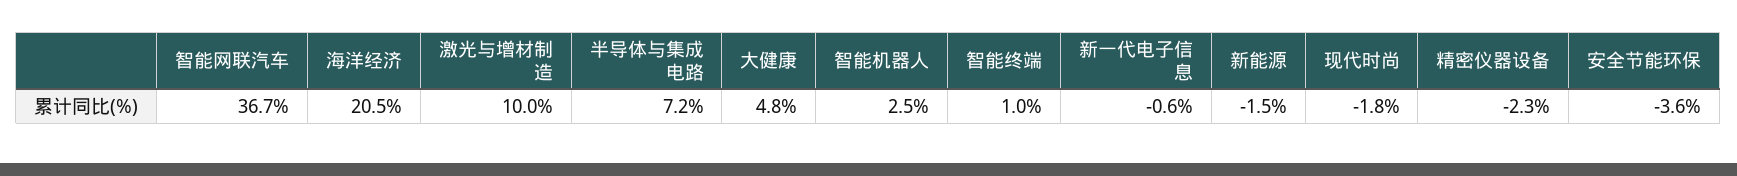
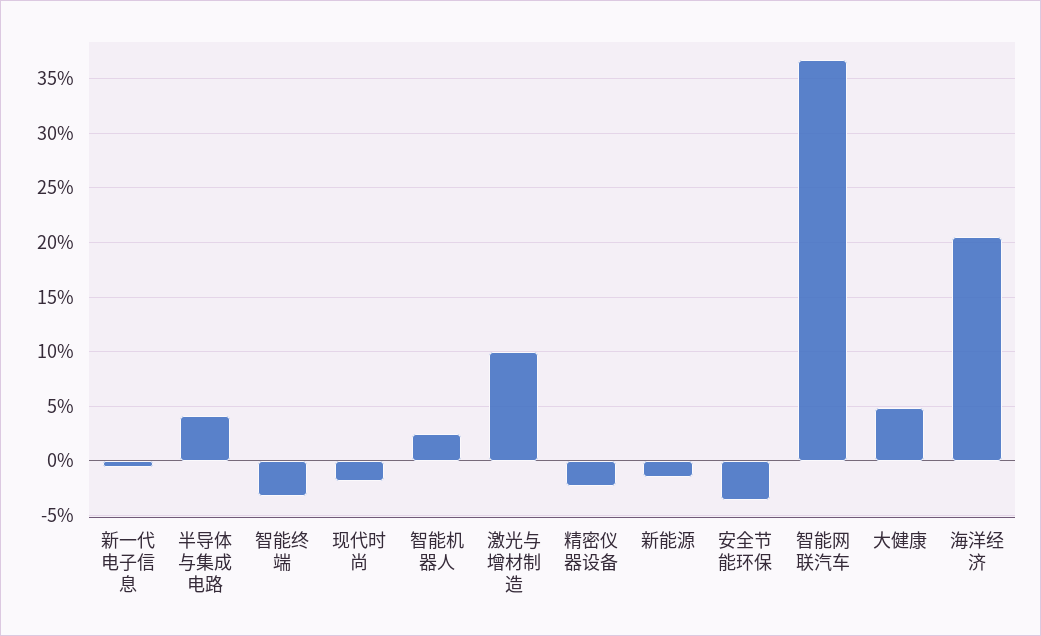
半导体与集成电路: 7.2 -> 4
智能终端: 1 -> -3

